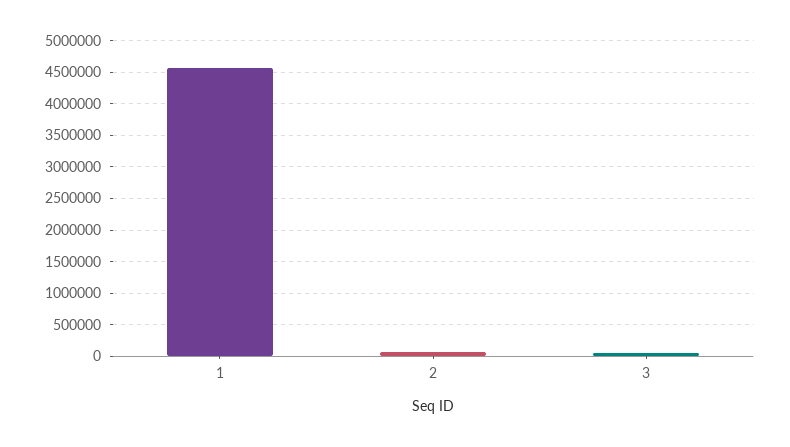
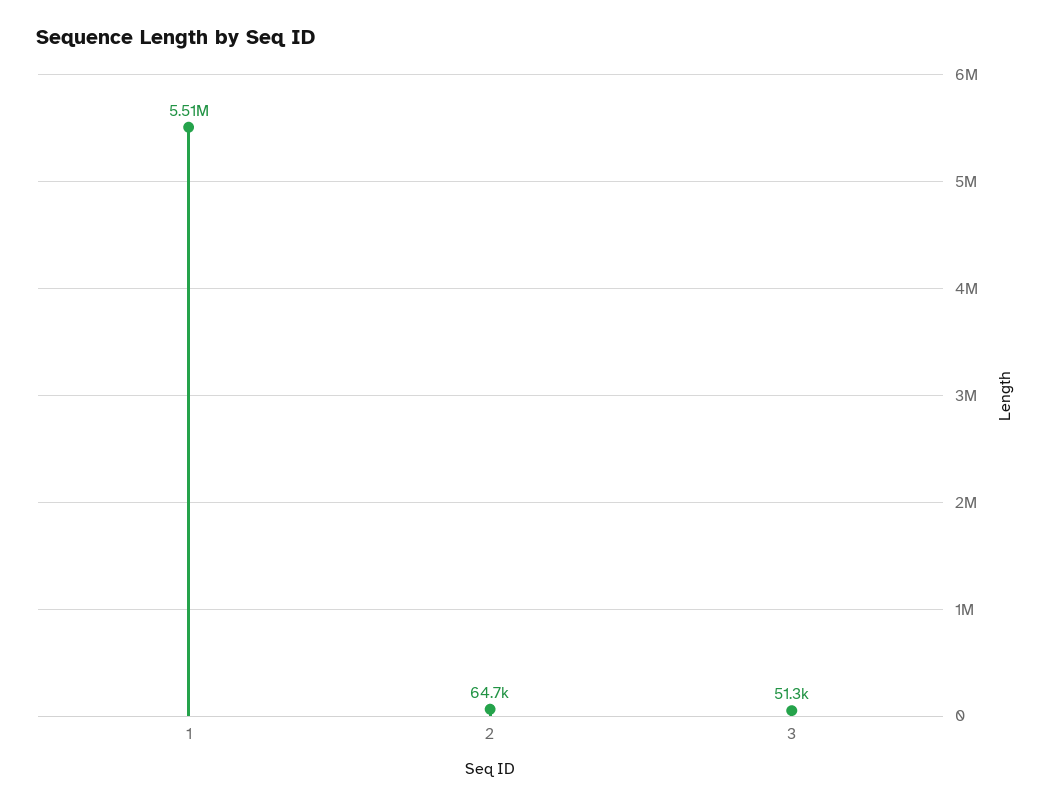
1: 4600000 -> 5510000

